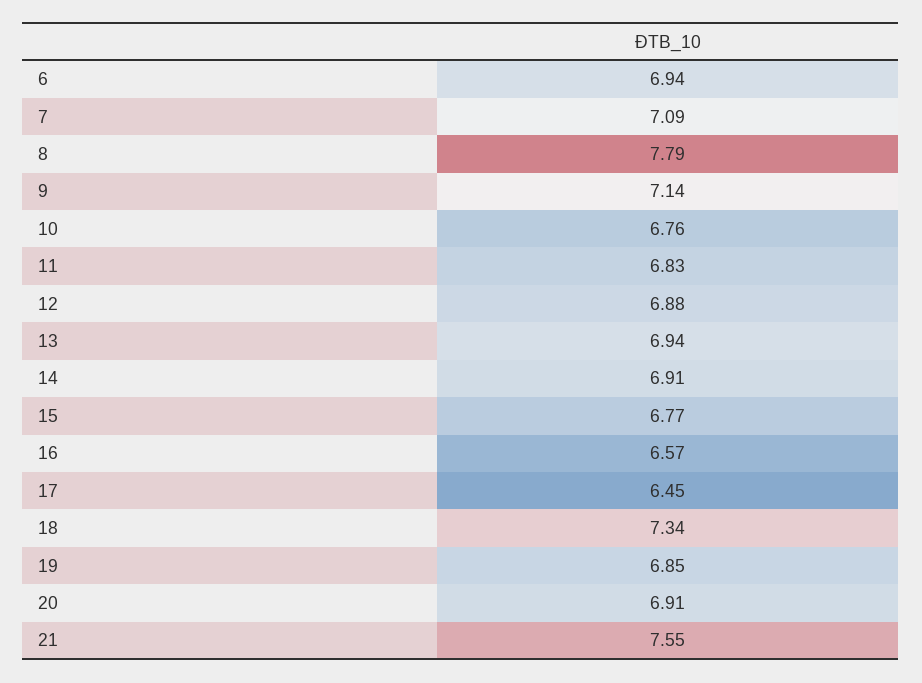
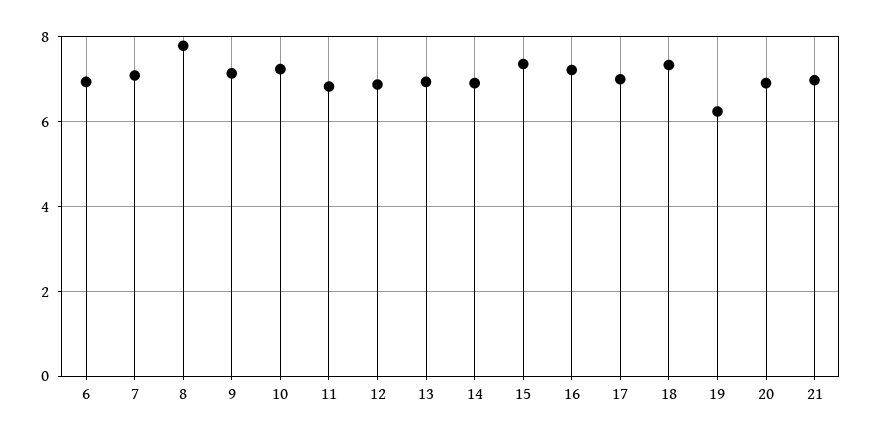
10: 6.76 -> 7.2
15: 6.77 -> 7.4
16: 6.57 -> 7.2
17: 6.45 -> 7
19: 6.85 -> 6.2
21: 7.55 -> 7

